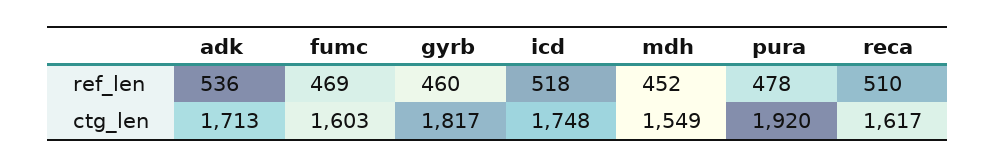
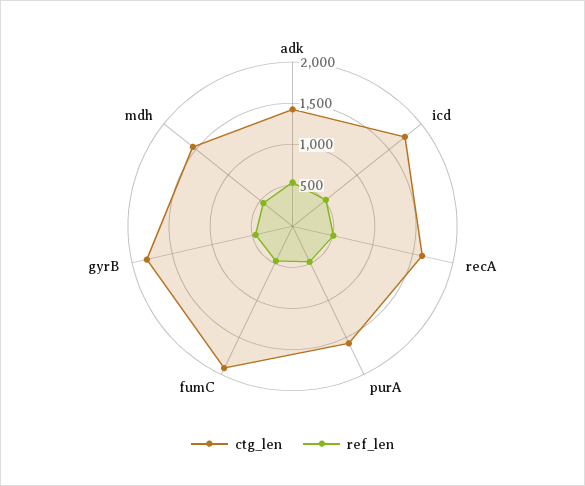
ctg_len, adk: 1713 -> 1400
ctg_len, fumc: 1603 -> 1900
ctg_len, pura: 1920 -> 1600

